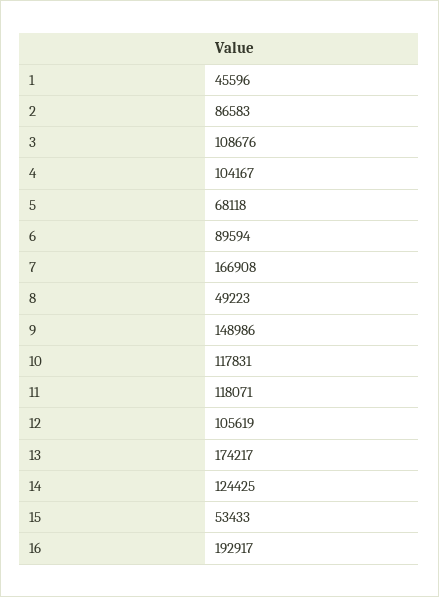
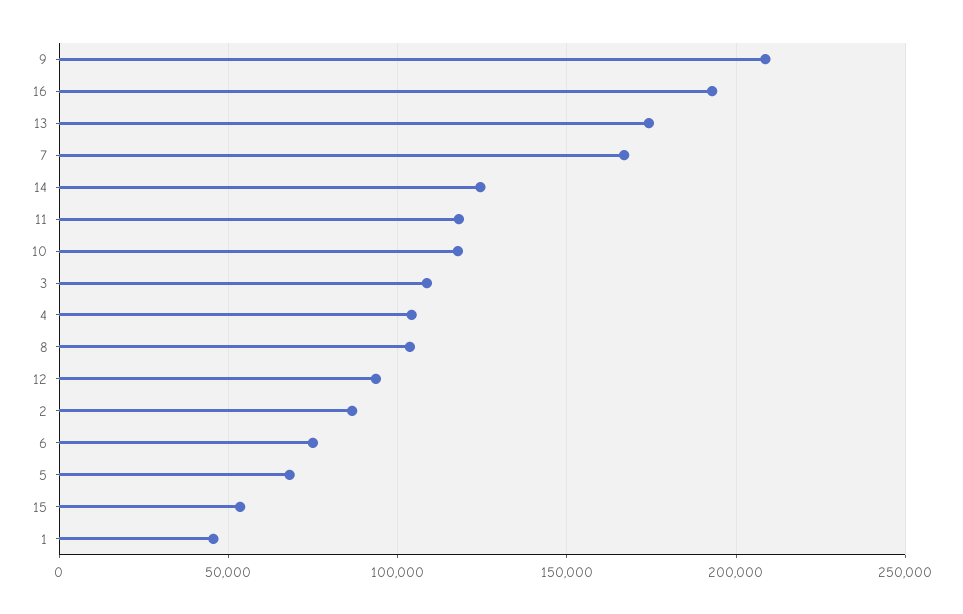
6: 89594 -> 75000
8: 49223 -> 105000
9: 148986 -> 210000
12: 105619 -> 95000

